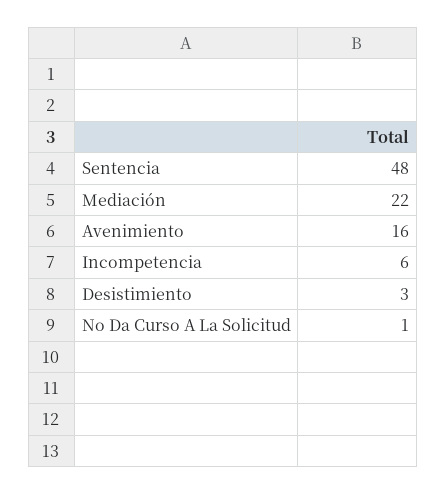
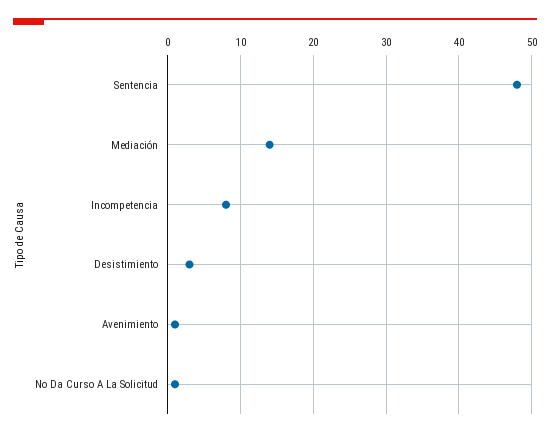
Mediación: 22 -> 14
Avenimiento: 16 -> 1
Incompetencia: 6 -> 8

